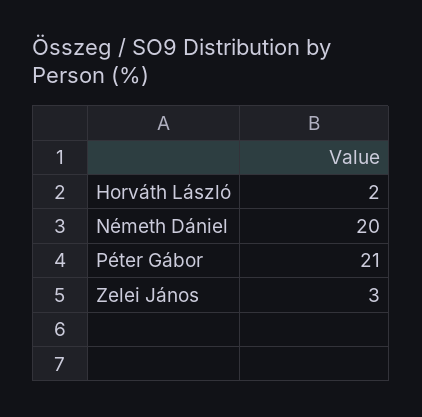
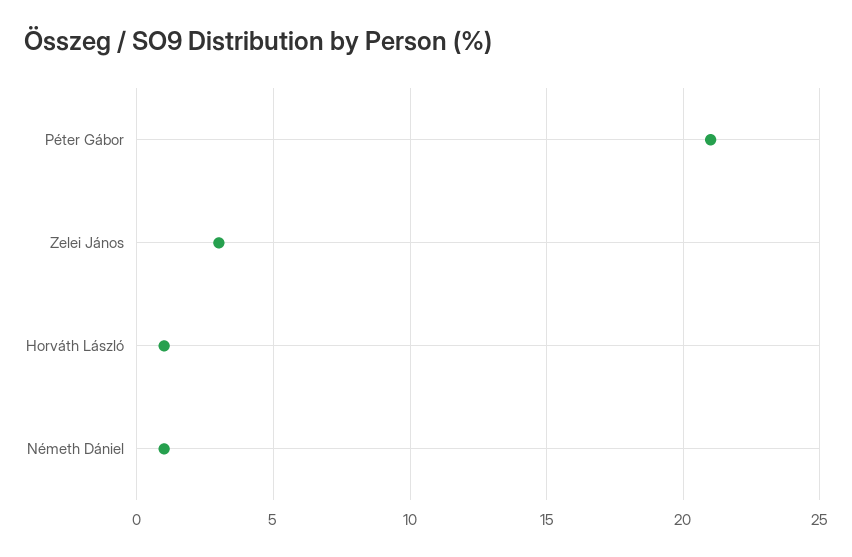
Horváth László: 2 -> 1
Németh Dániel: 20 -> 1

